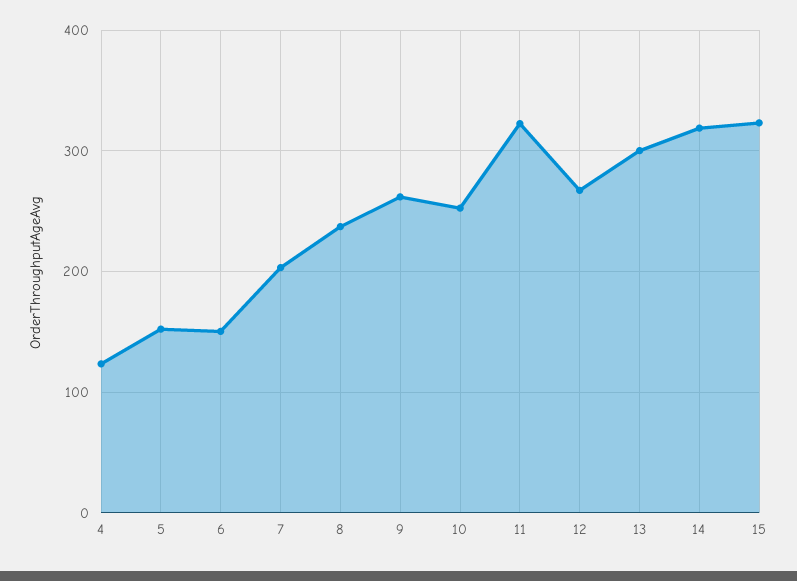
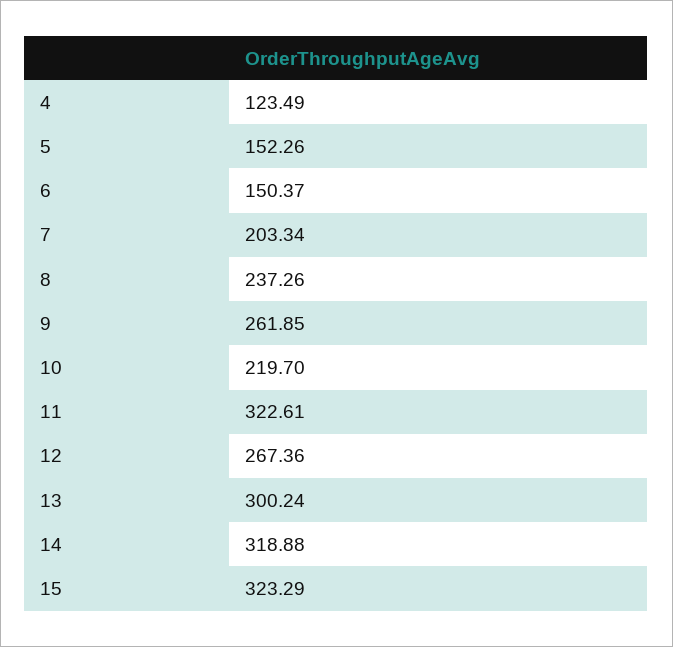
10: 250 -> 219.7

